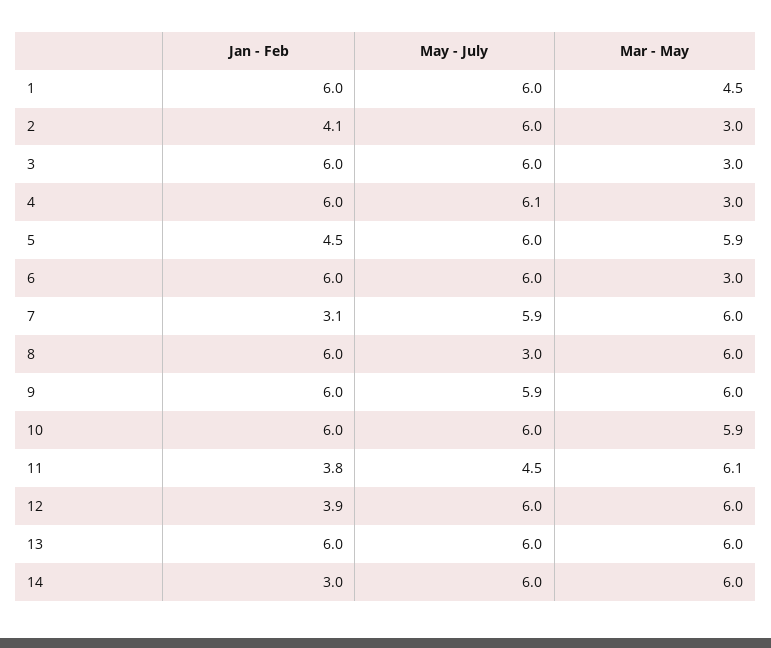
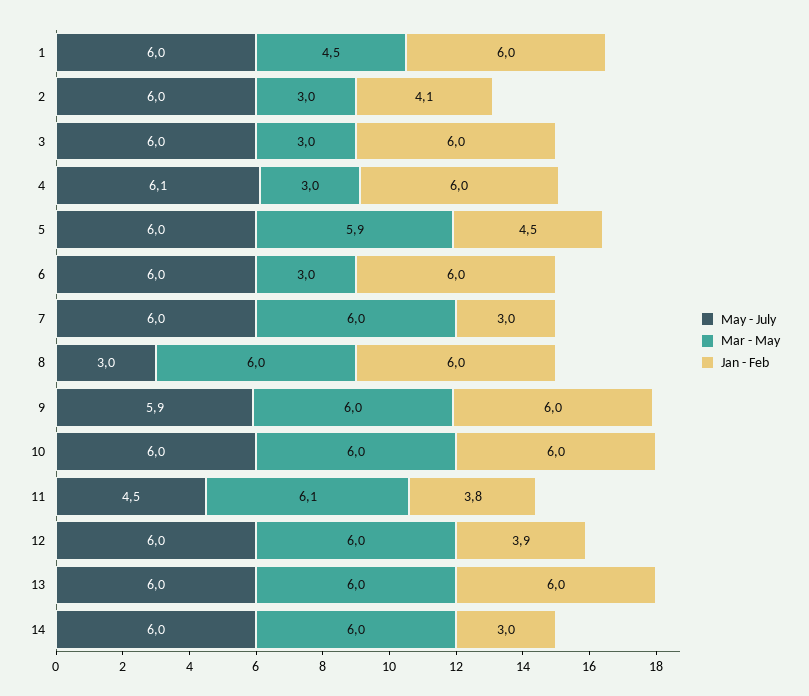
Jan - Feb, 7: 3.1 -> 3
May - July, 7: 5.9 -> 6
Mar - May, 10: 5.9 -> 6

